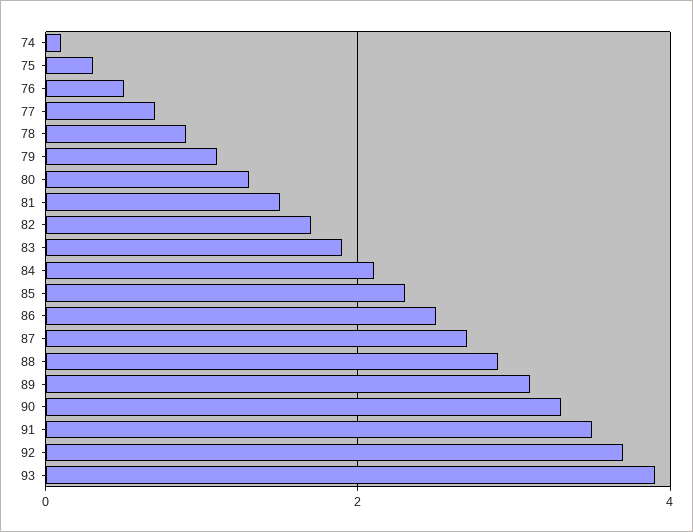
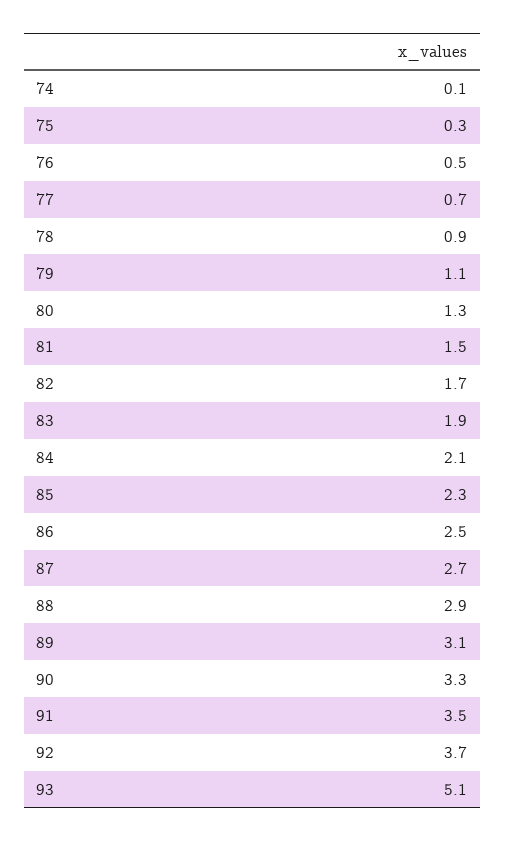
93: 4 -> 5.1

